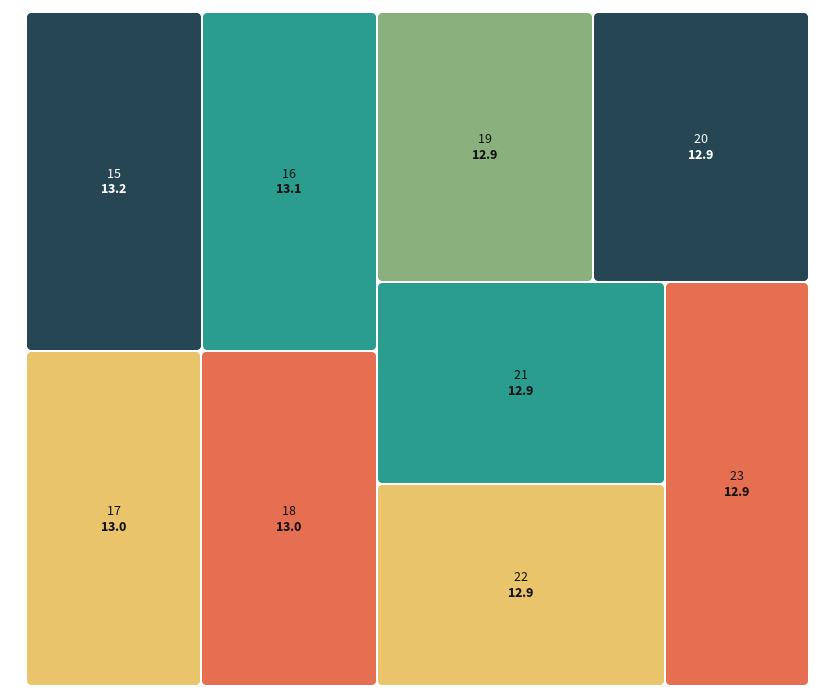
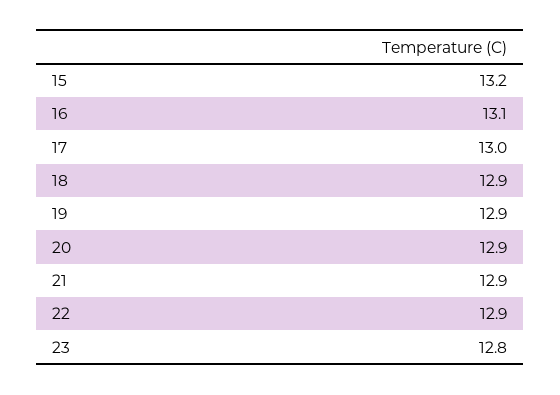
18: 13 -> 12.9
23: 12.9 -> 12.8

